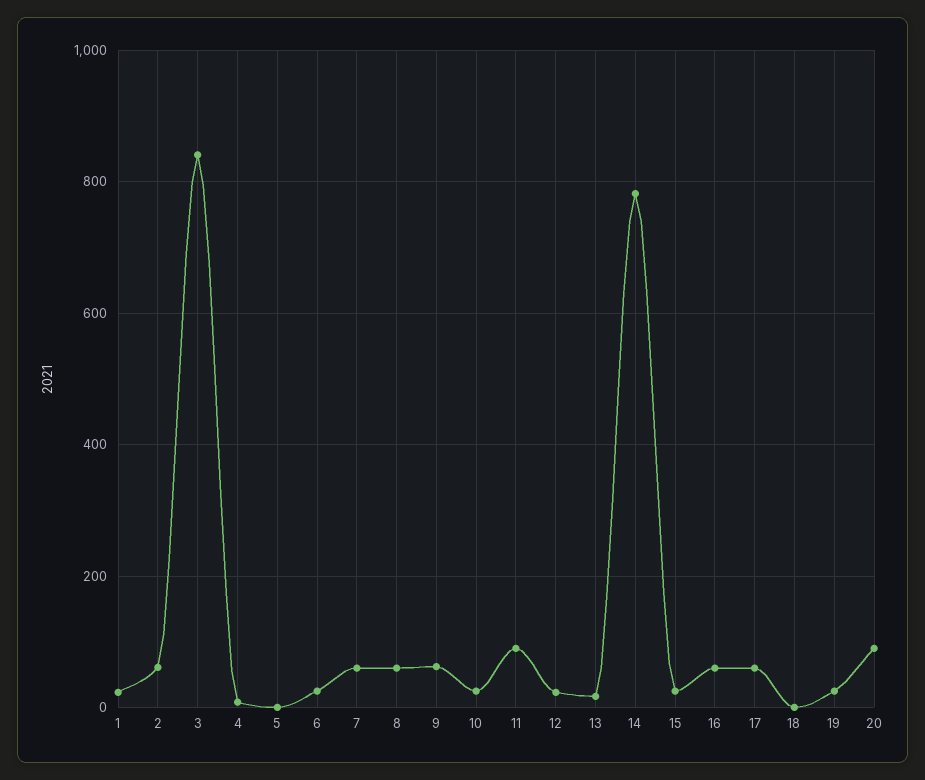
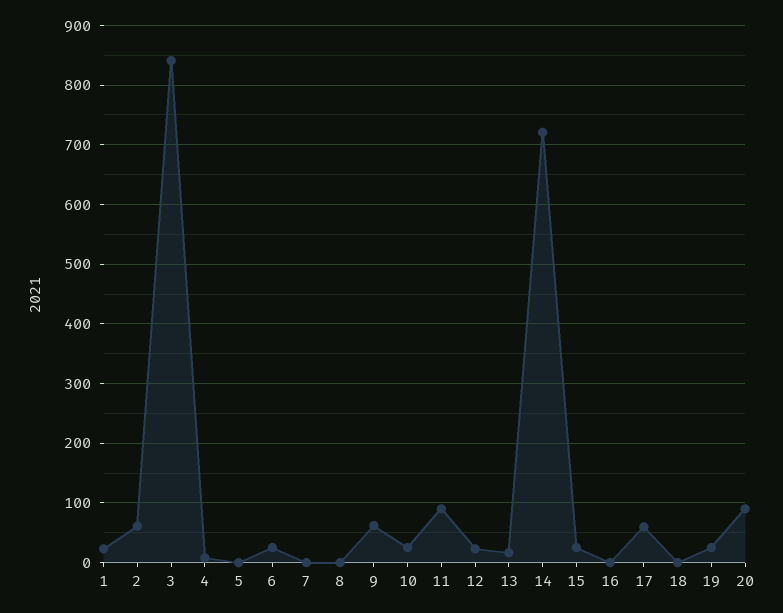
7: 60 -> 0
8: 60 -> 0
14: 780 -> 720
16: 60 -> 0

